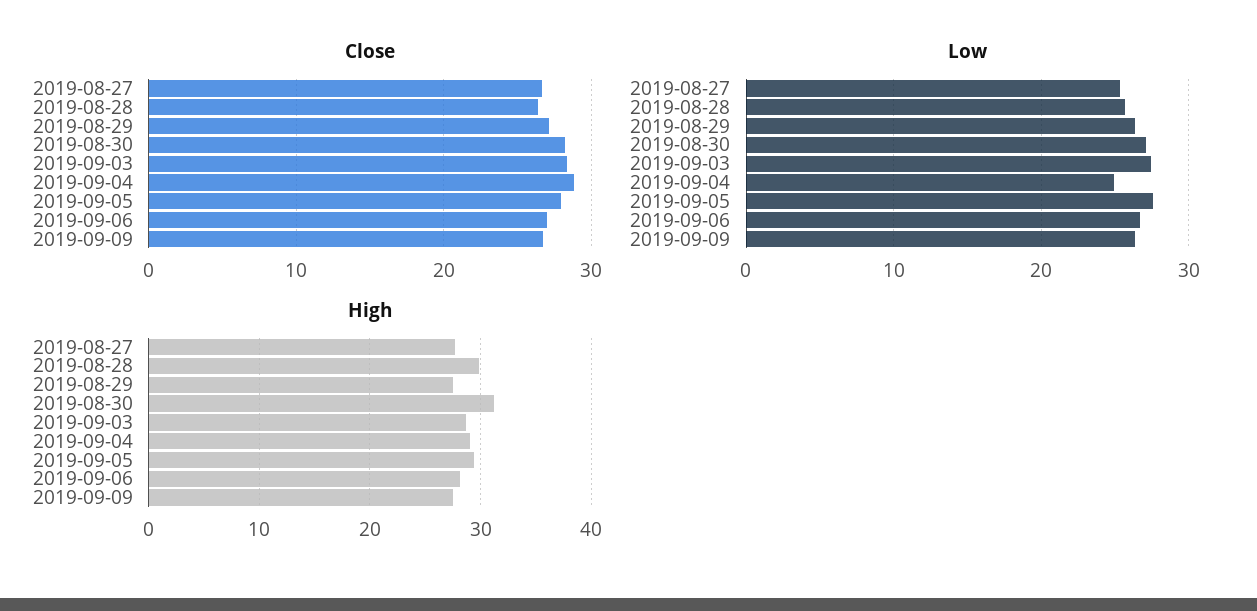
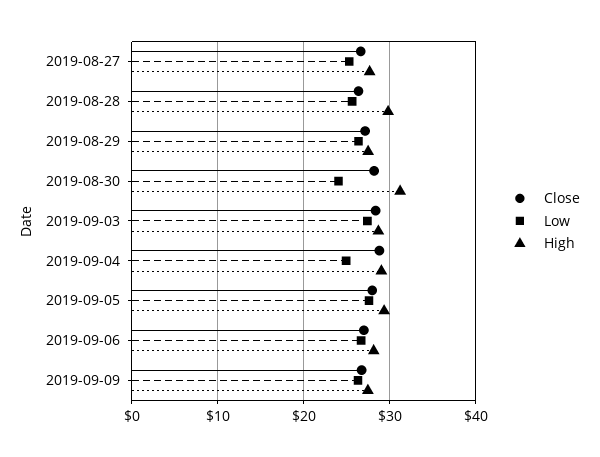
Low, 2019-08-30: 27 -> 24

